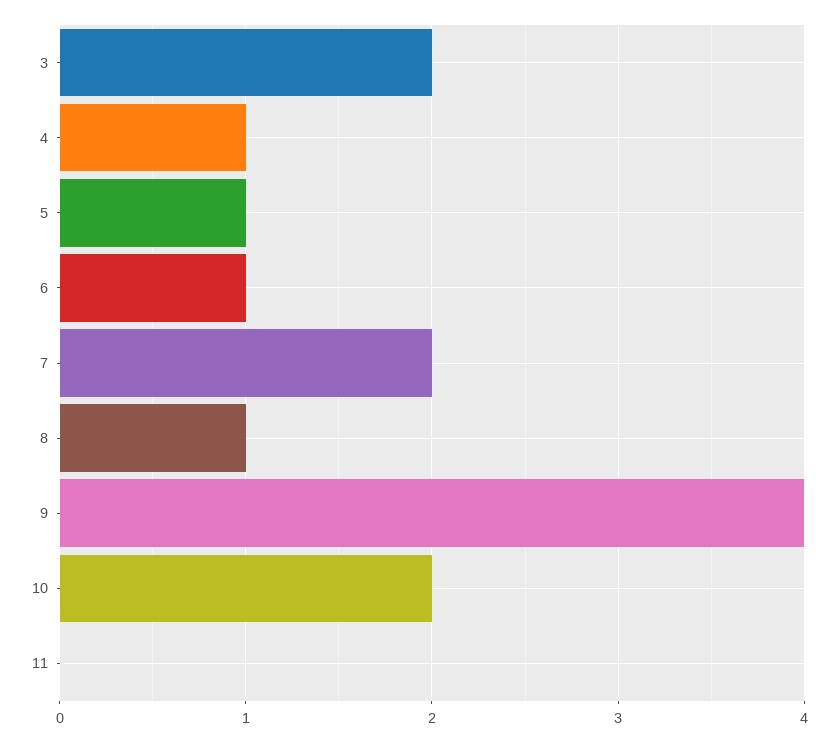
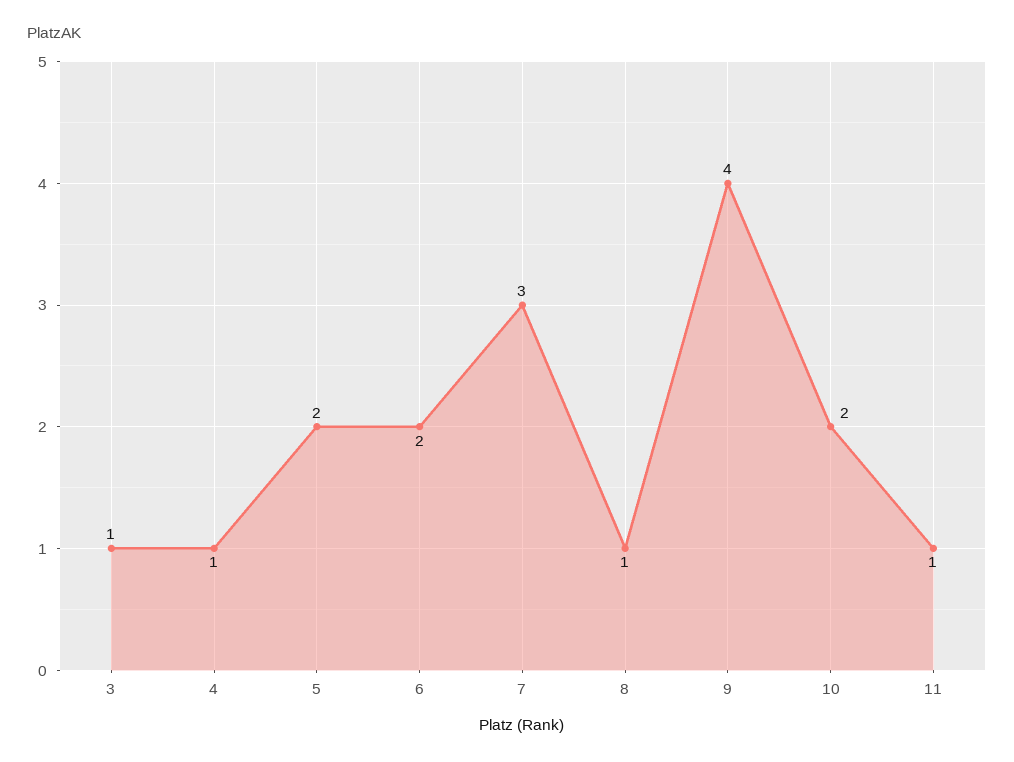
3: 2 -> 1
5: 1 -> 2
6: 1 -> 2
7: 2 -> 3
11: 0 -> 1

